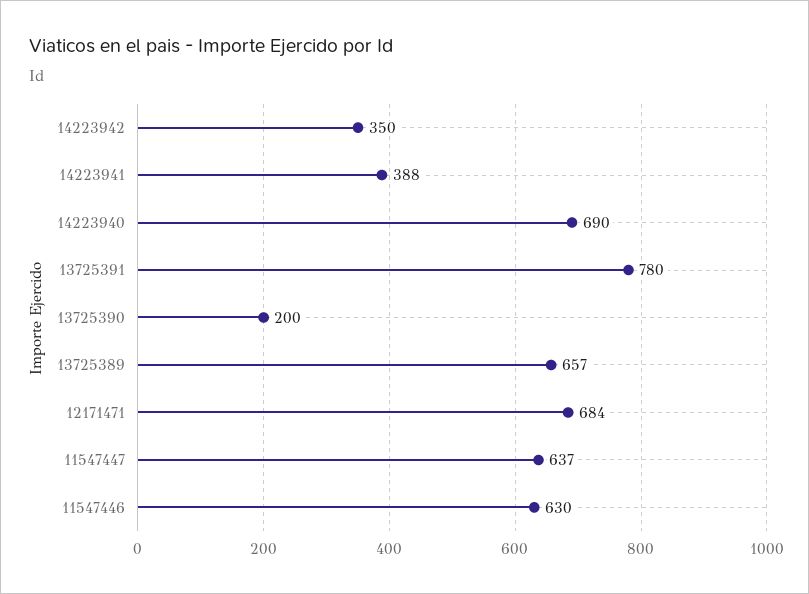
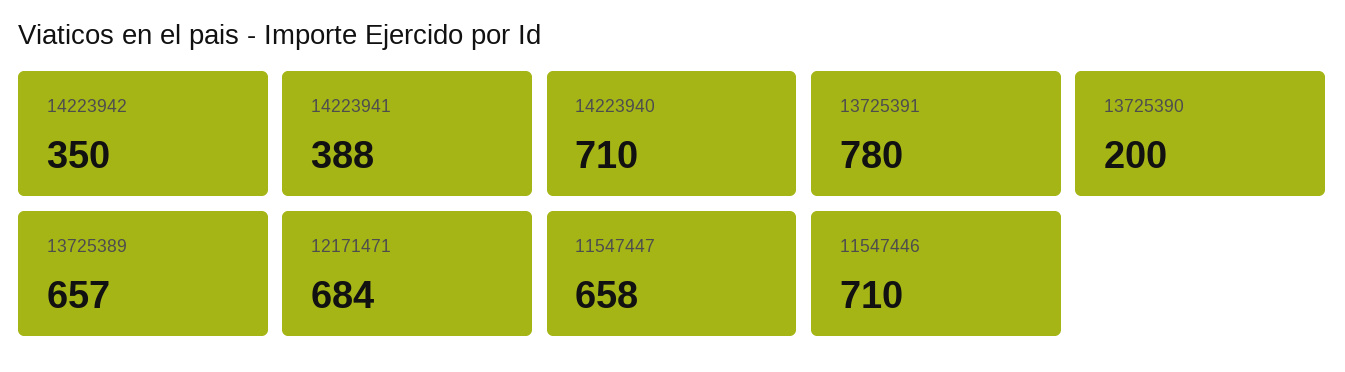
14223940: 690 -> 710
11547447: 637 -> 658
11547446: 630 -> 710

